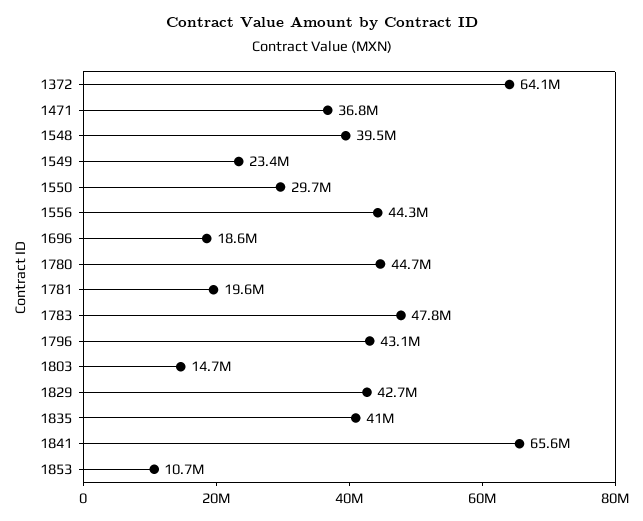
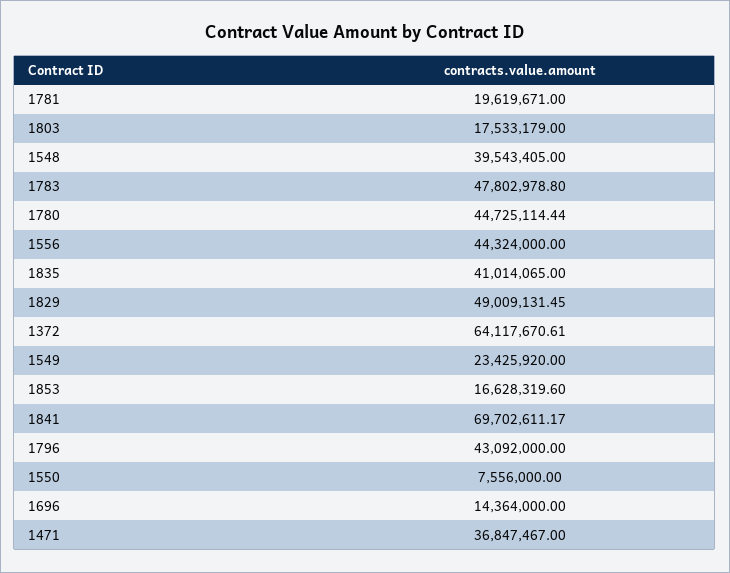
1550: 29700000 -> 7556000
1696: 18600000 -> 14364000
1803: 14700000 -> 17533179
1829: 42700000 -> 49009131.45
1841: 65600000 -> 69702611.17
1853: 10700000 -> 16628319.6

